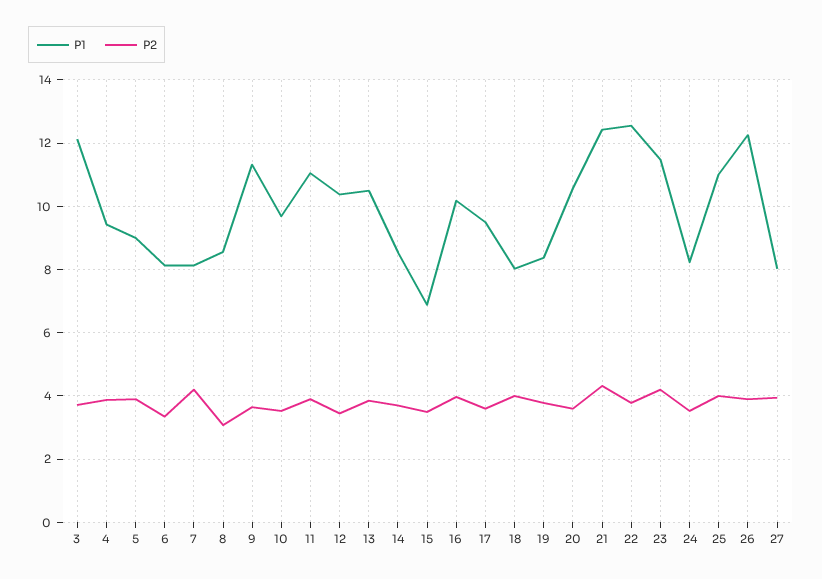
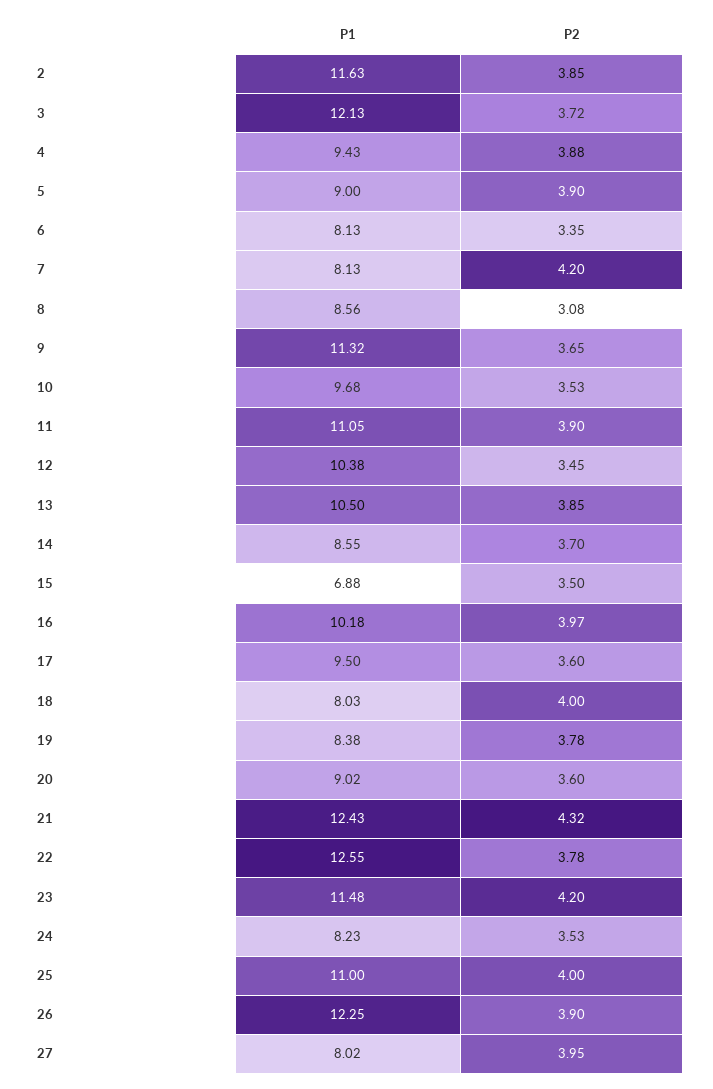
P1, 20: 10.6 -> 9.02
P1, 2: none -> 11.63
P2, 2: none -> 3.85

